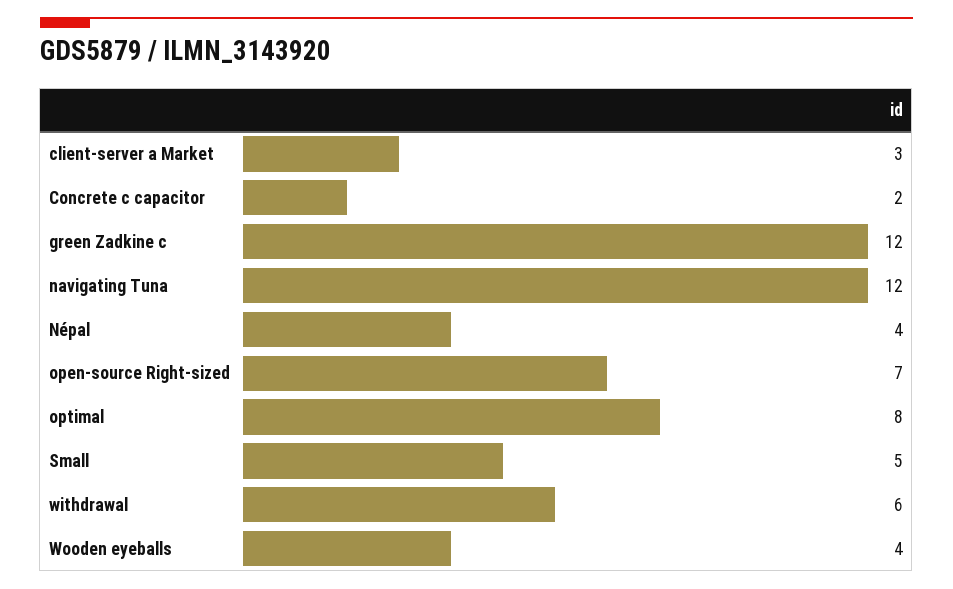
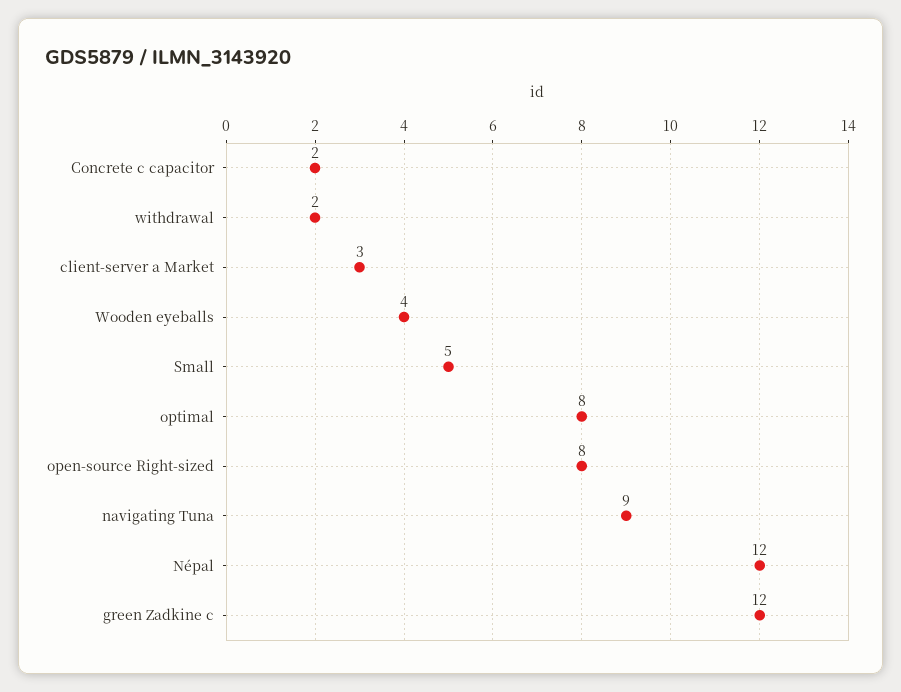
navigating Tuna: 12 -> 9
Népal: 4 -> 12
open-source Right-sized: 7 -> 8
withdrawal: 6 -> 2

